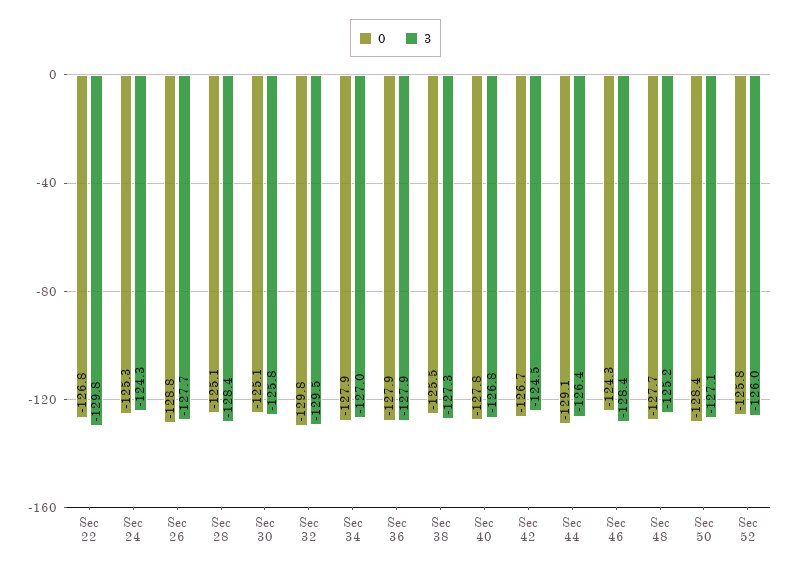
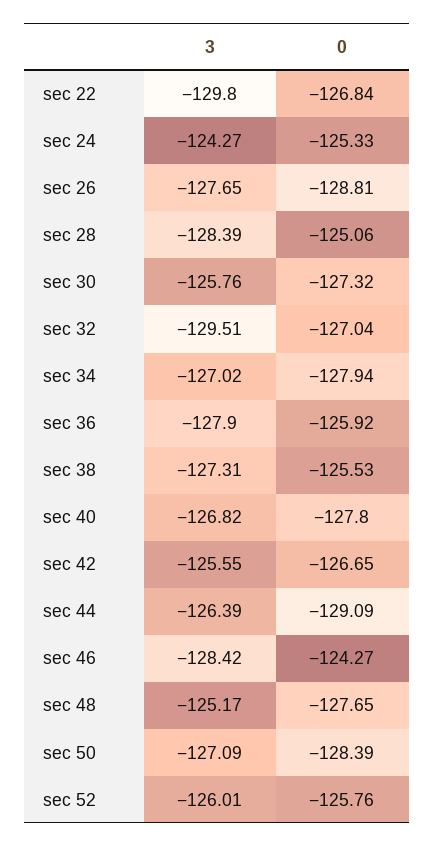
0, Sec 30: -125.1 -> -127.32
0, Sec 32: -129.8 -> -127.04
0, Sec 36: -127.9 -> -125.92
3, Sec 42: -124.5 -> -125.55

